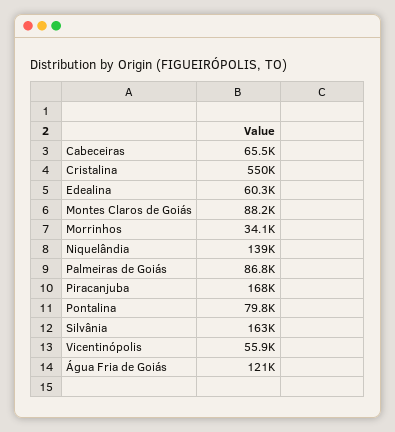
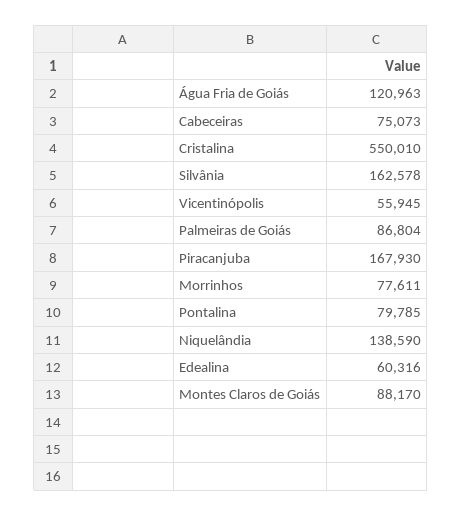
Cabeceiras: 65500 -> 75073
Morrinhos: 34100 -> 77611

